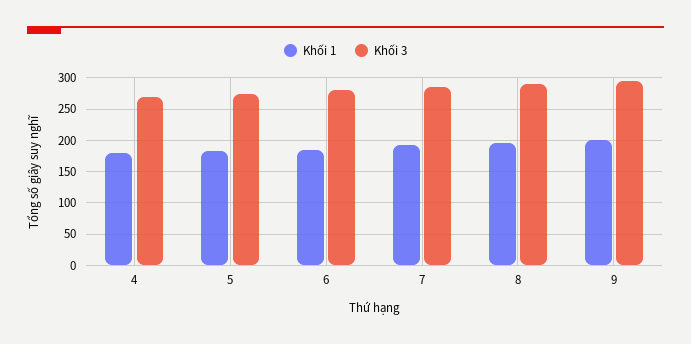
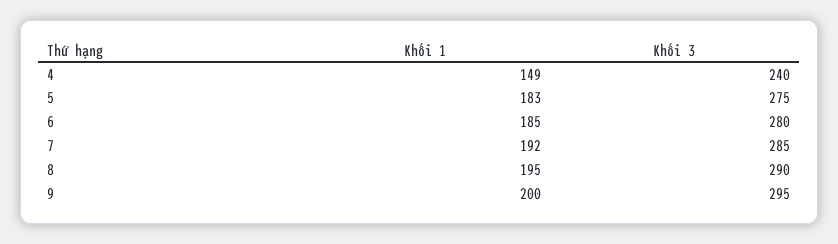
Khối 1, 4: 180 -> 149
Khối 3, 4: 270 -> 240

